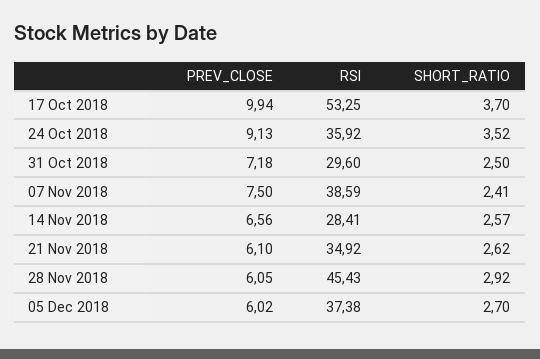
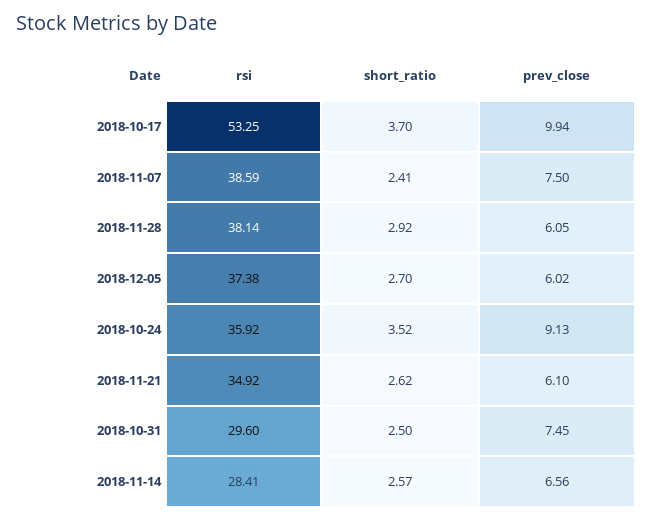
PREV_CLOSE, 31 Oct 2018: 7.18 -> 7.45
RSI, 28 Nov 2018: 45.43 -> 38.14

